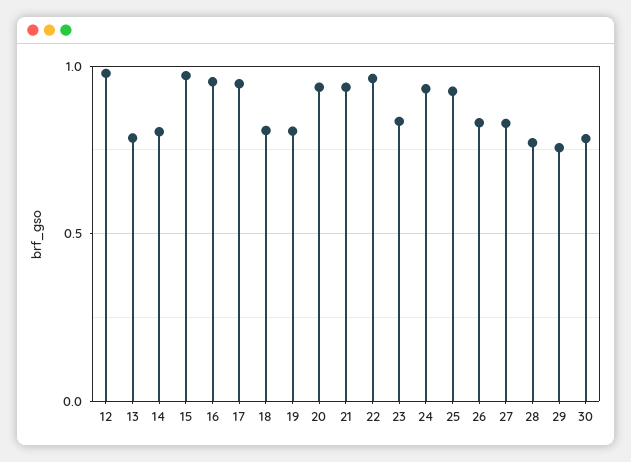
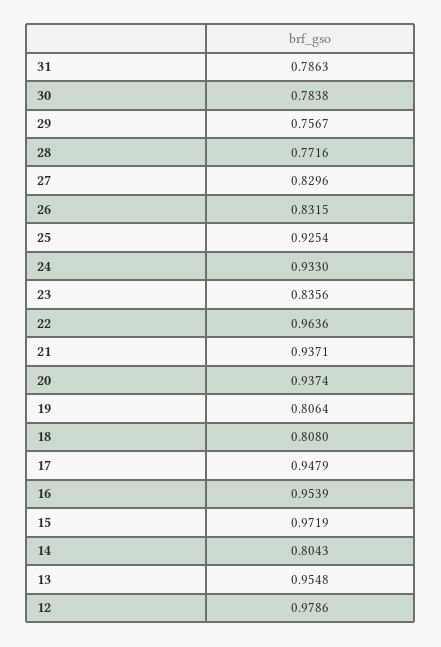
13: 0.8 -> 0.9548
31: none -> 0.7863

